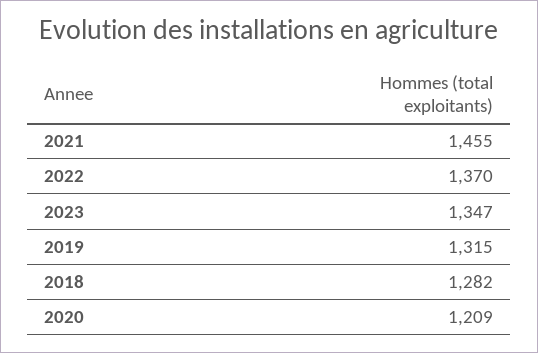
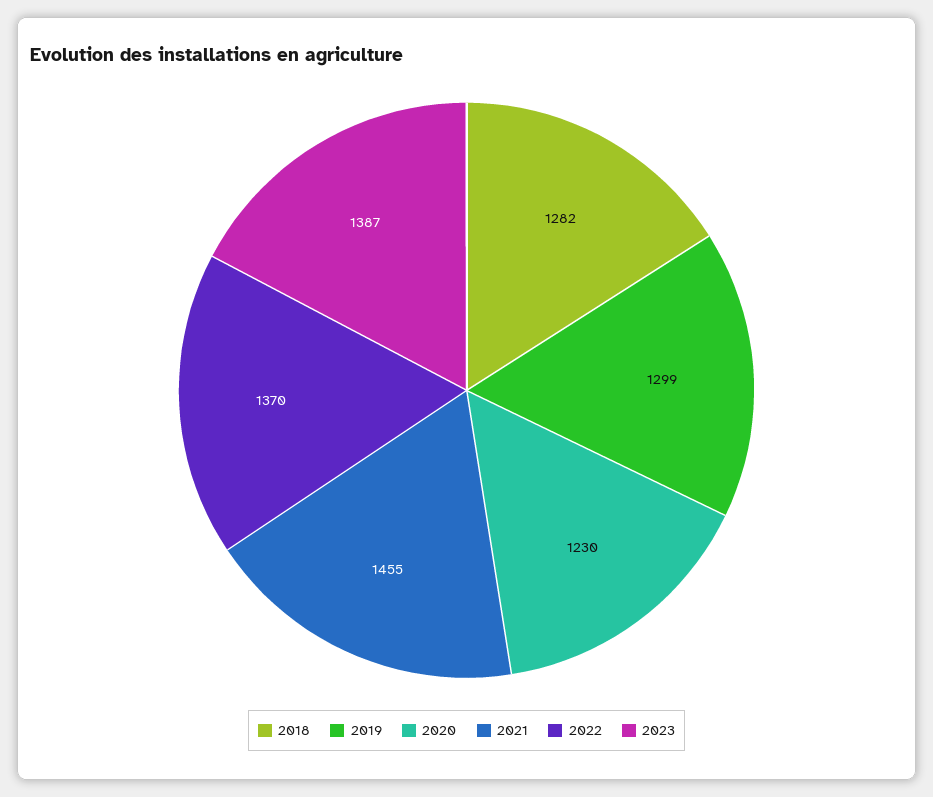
2023: 1347 -> 1387
2019: 1315 -> 1299
2020: 1209 -> 1230

